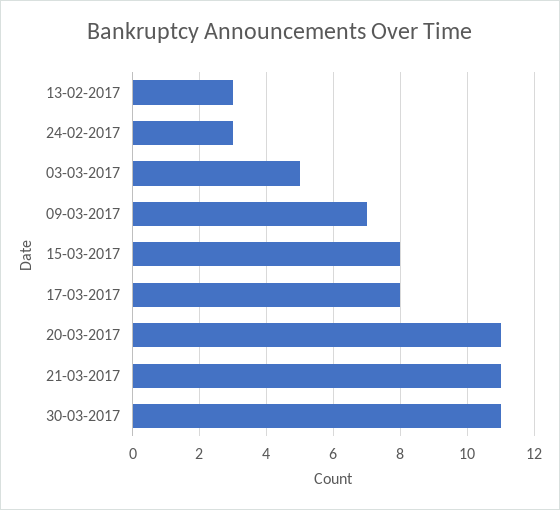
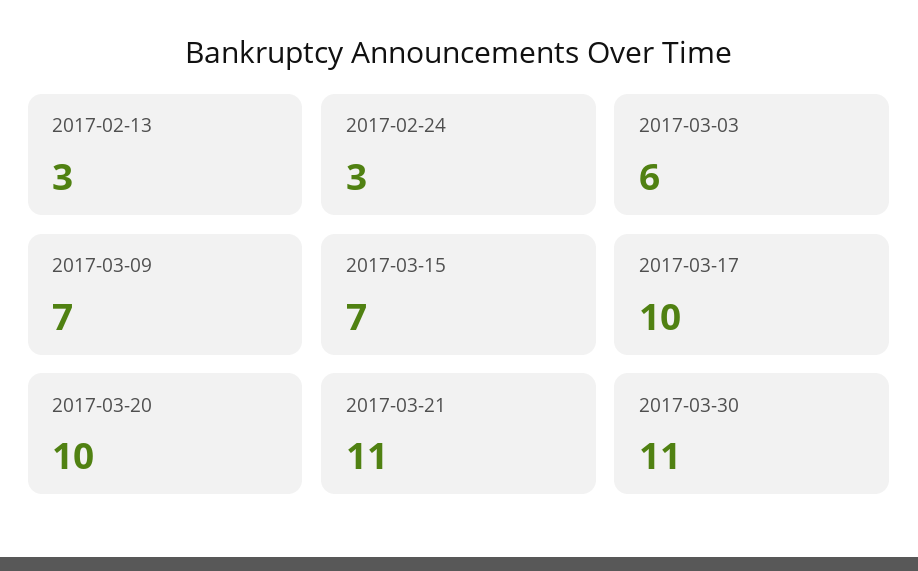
03-03-2017: 5 -> 6
15-03-2017: 8 -> 7
17-03-2017: 8 -> 10
20-03-2017: 11 -> 10

